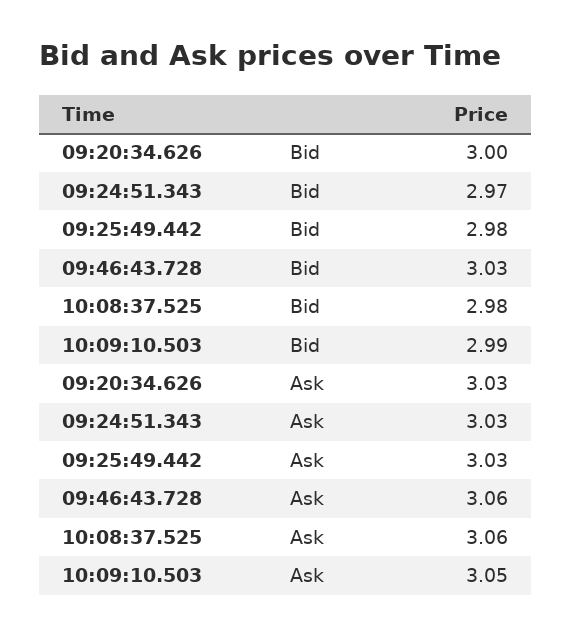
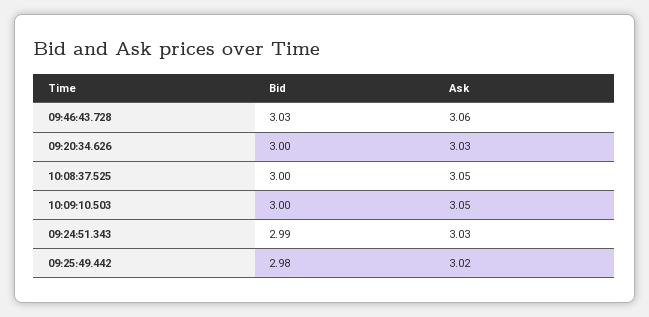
09:24:51.343, Bid: 2.97 -> 2.99
10:08:37.525, Bid: 2.98 -> 3
10:09:10.503, Bid: 2.99 -> 3
09:25:49.442, Ask: 3.03 -> 3.02
10:08:37.525, Ask: 3.06 -> 3.05

